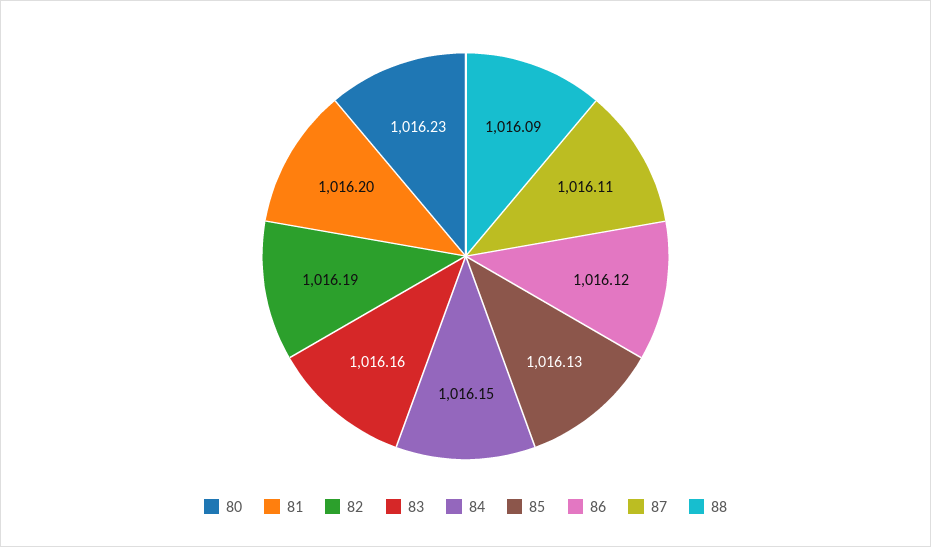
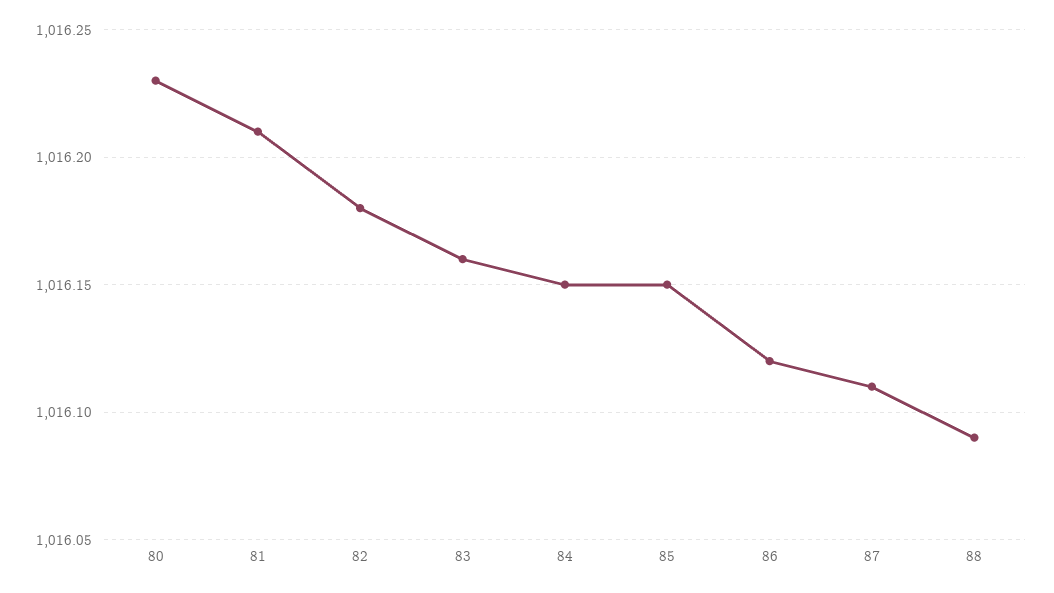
81: 1016.2 -> 1016.21
82: 1016.19 -> 1016.18
85: 1016.13 -> 1016.15

